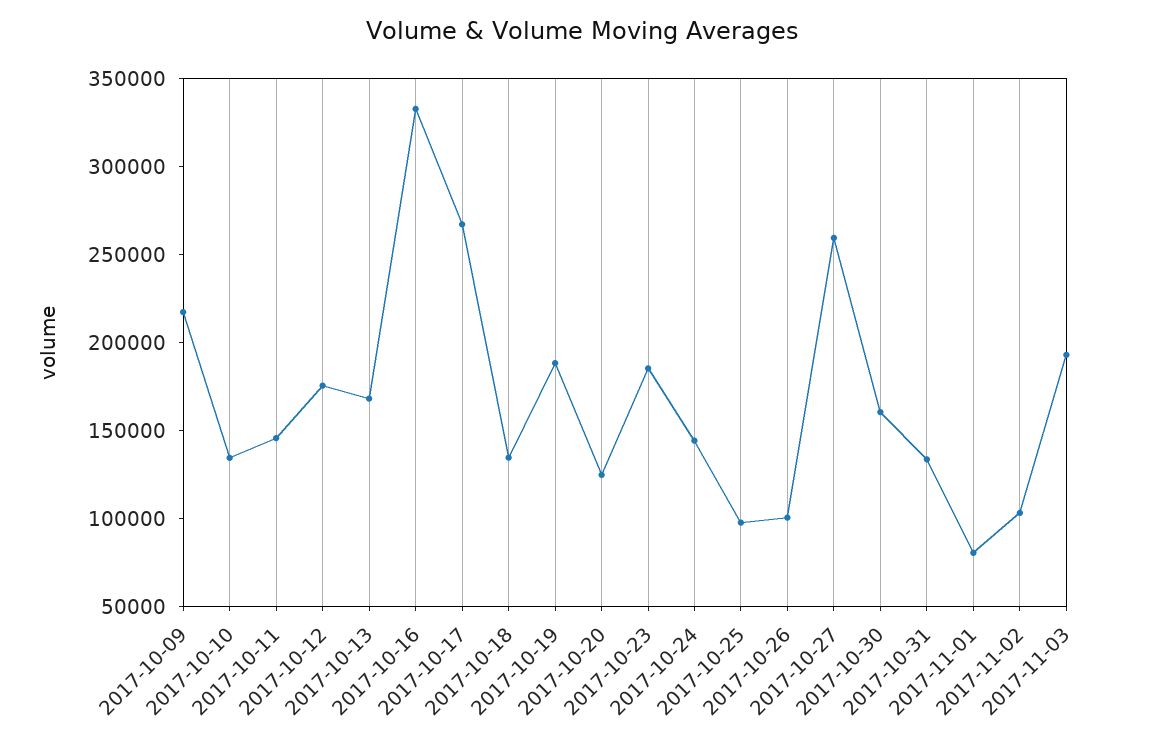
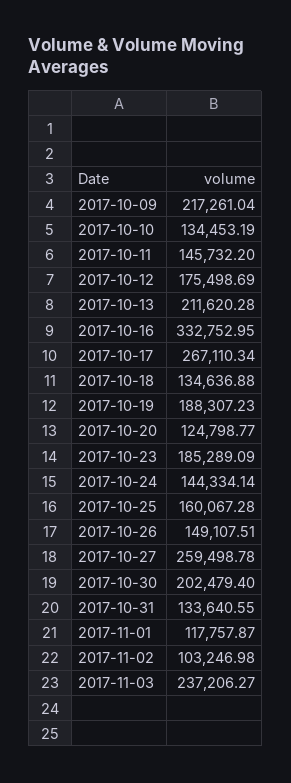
2017-10-13: 170000 -> 211620.28
2017-10-25: 100000 -> 160067.28
2017-10-26: 100000 -> 149107.51
2017-10-30: 160000 -> 202479.4
2017-11-01: 80000 -> 117757.87
2017-11-03: 190000 -> 237206.27

